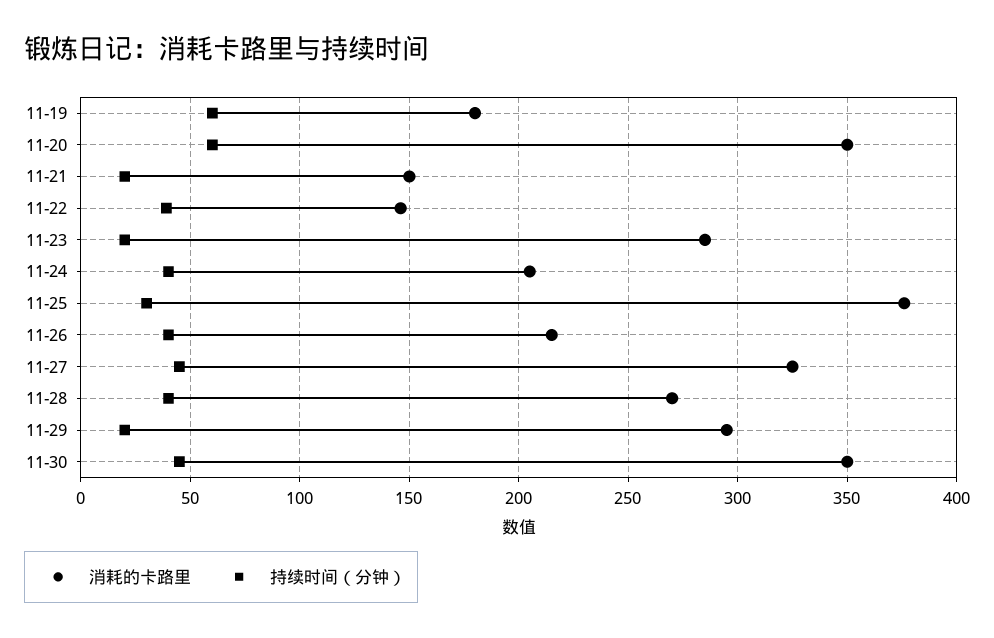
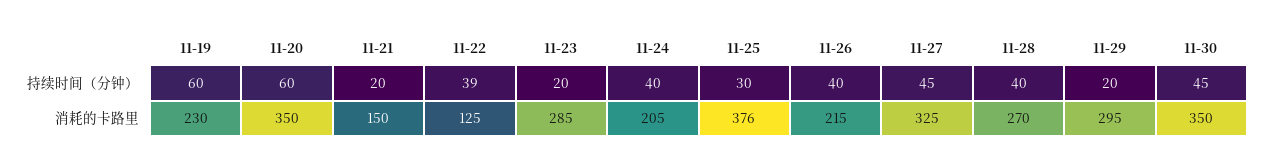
消耗的卡路里, 11-19: 180 -> 230
消耗的卡路里, 11-22: 145 -> 125

